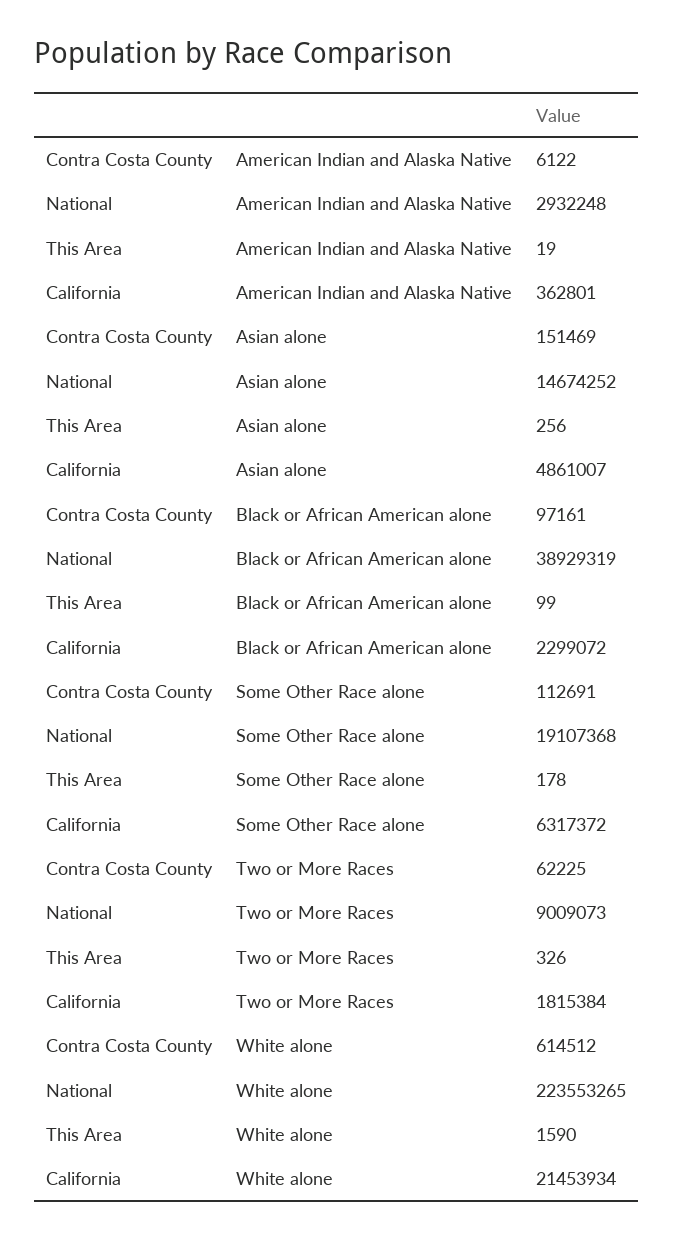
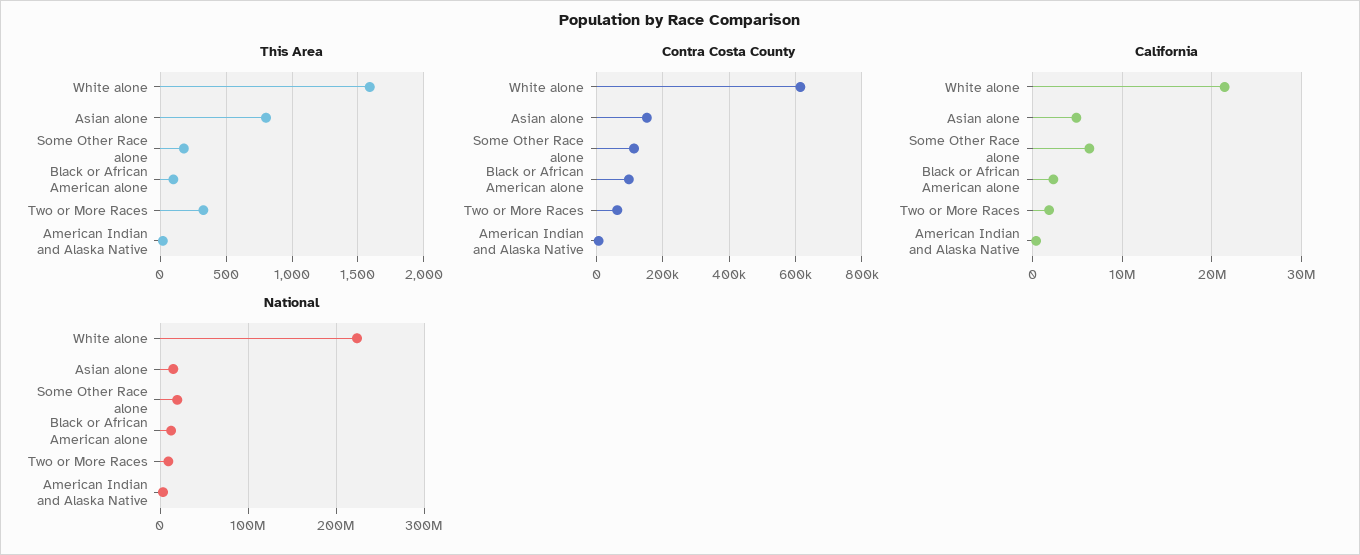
This Area, Asian alone: 256 -> 800
National, Black or African American alone: 38929319 -> 10000000

